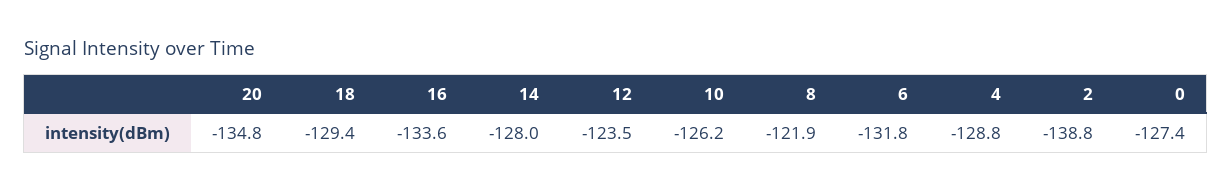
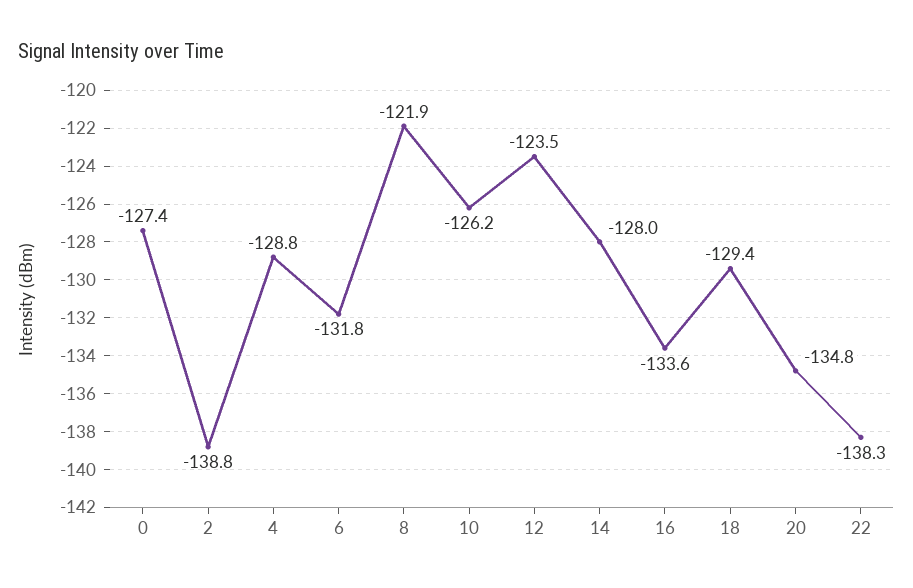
22: none -> -138.3

